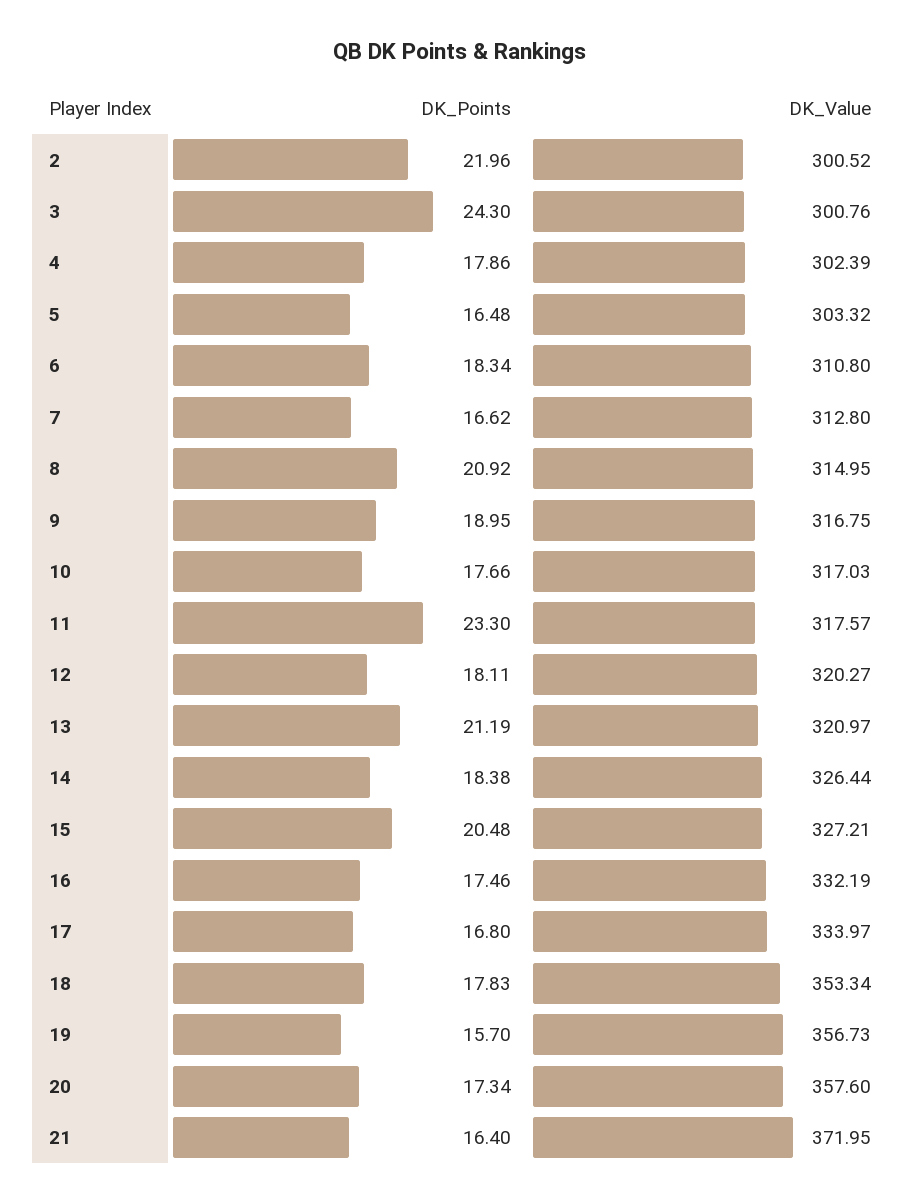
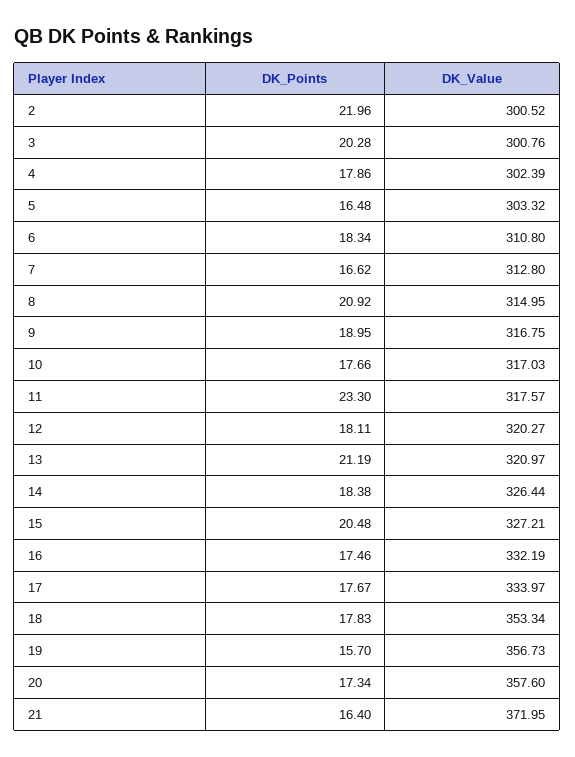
DK_Points, 3: 24.3 -> 20.28
DK_Points, 17: 16.8 -> 17.67

